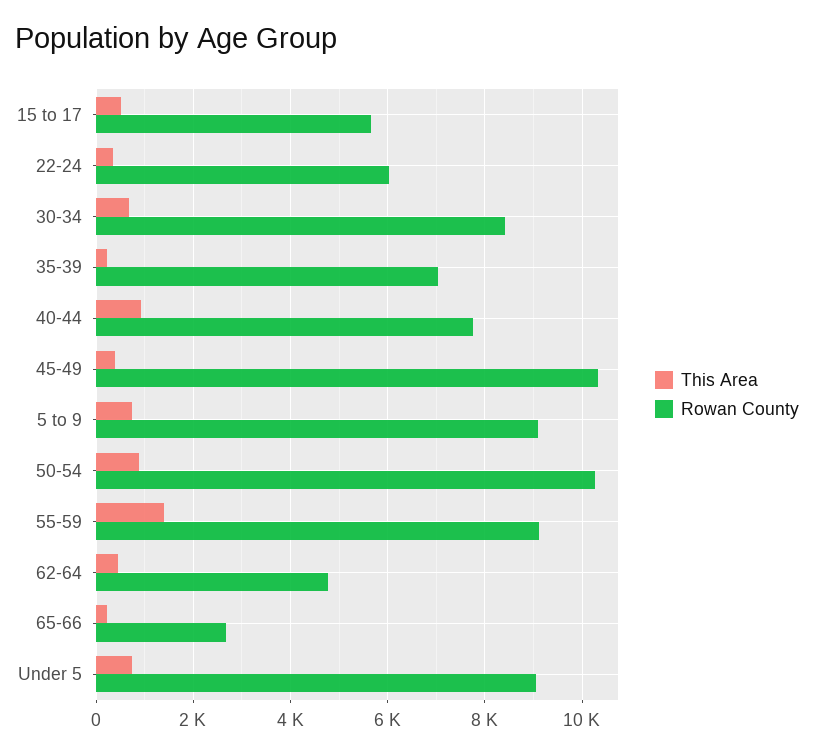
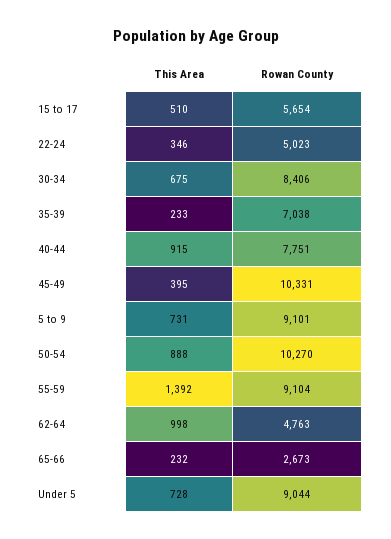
Rowan County, 22-24: 6000 -> 5023
This Area, 62-64: 400 -> 998

